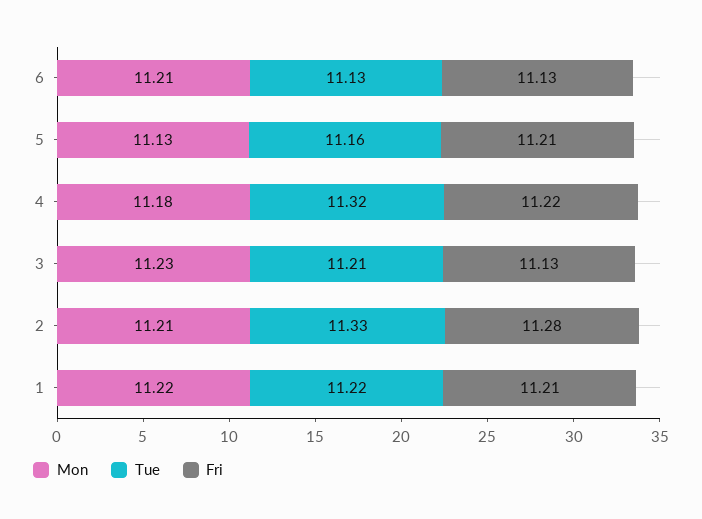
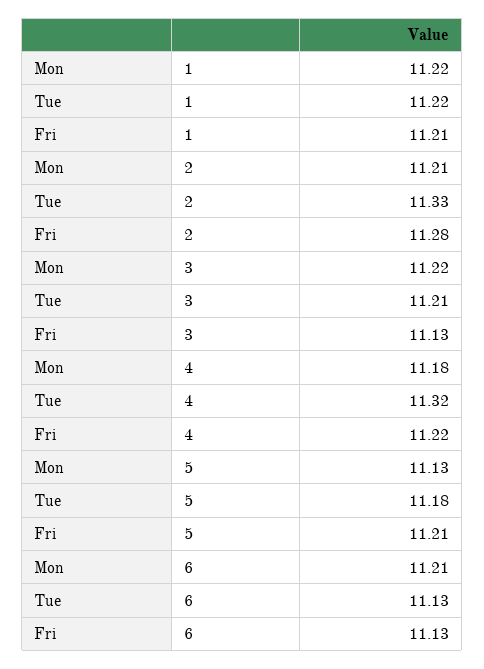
Tue, 5: 11.16 -> 11.18
Mon, 3: 11.23 -> 11.22

